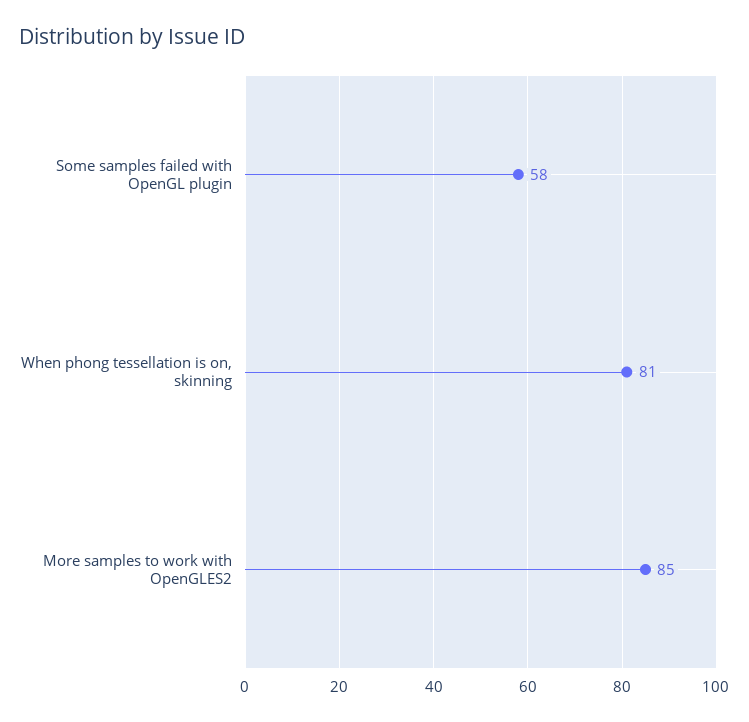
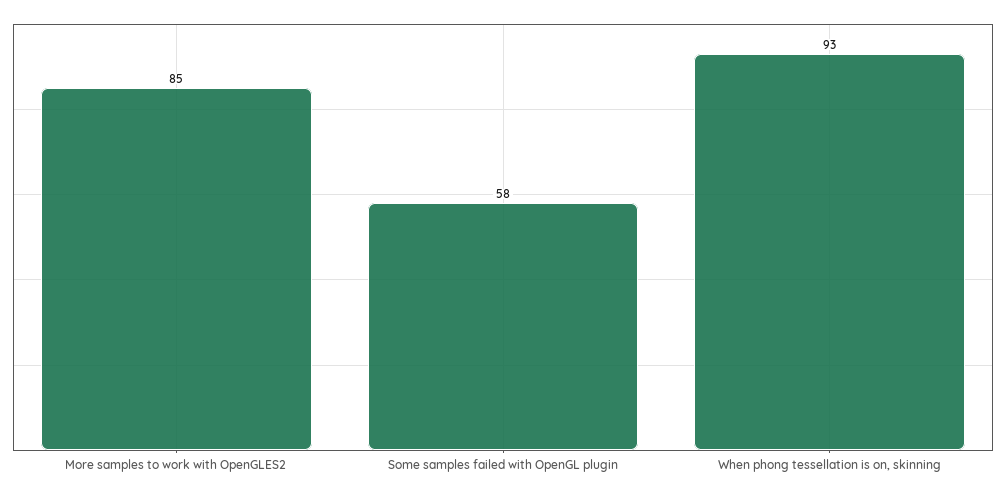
When phong tessellation is on, skinning: 81 -> 93

